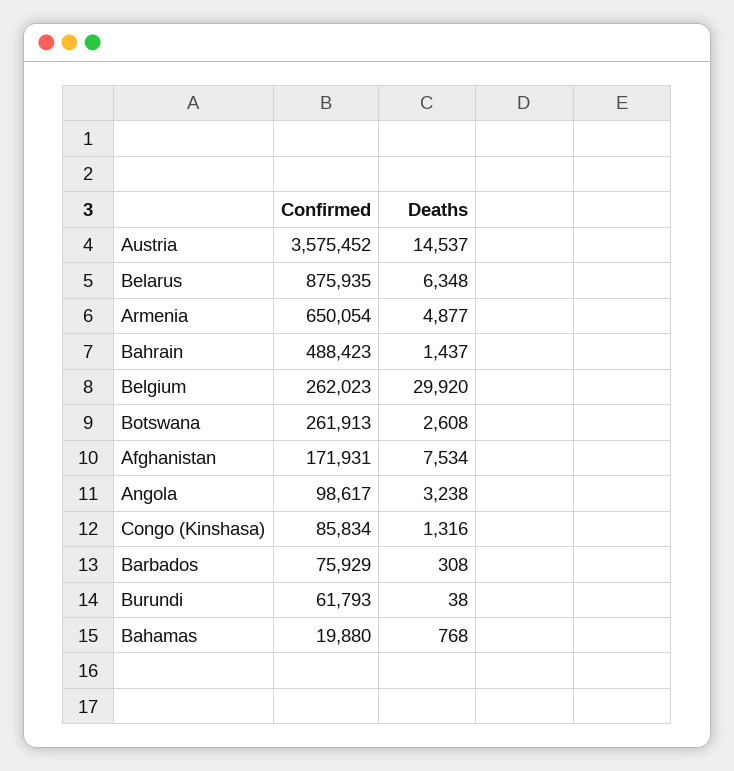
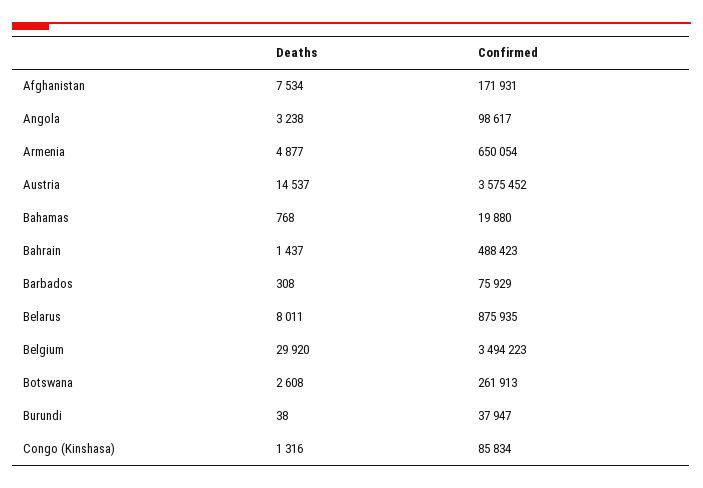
Deaths, Belarus: 6348 -> 8011
Confirmed, Belgium: 262023 -> 3494223
Confirmed, Burundi: 61793 -> 37947

